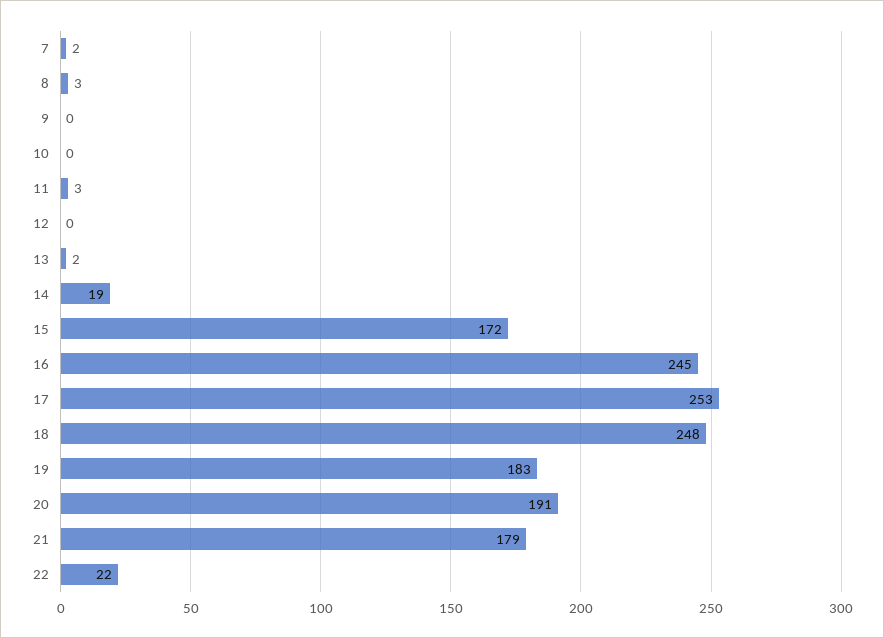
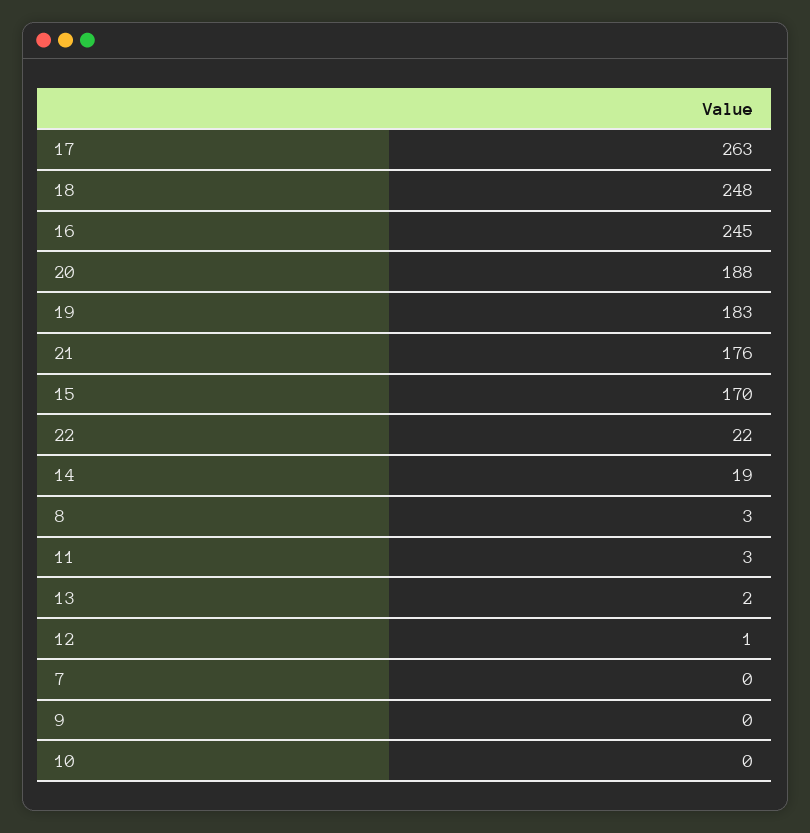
7: 2 -> 0
12: 0 -> 1
15: 172 -> 170
17: 253 -> 263
20: 191 -> 188
21: 179 -> 176

